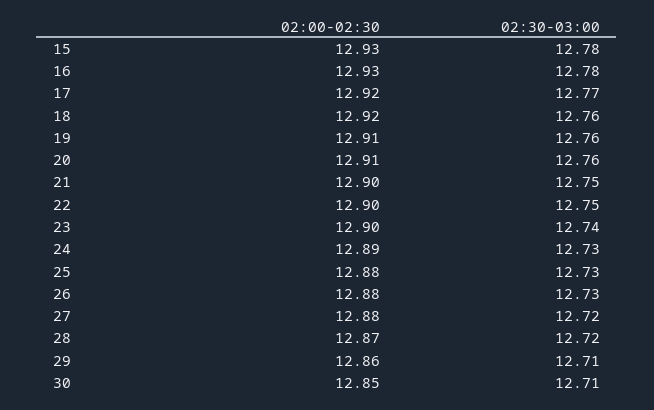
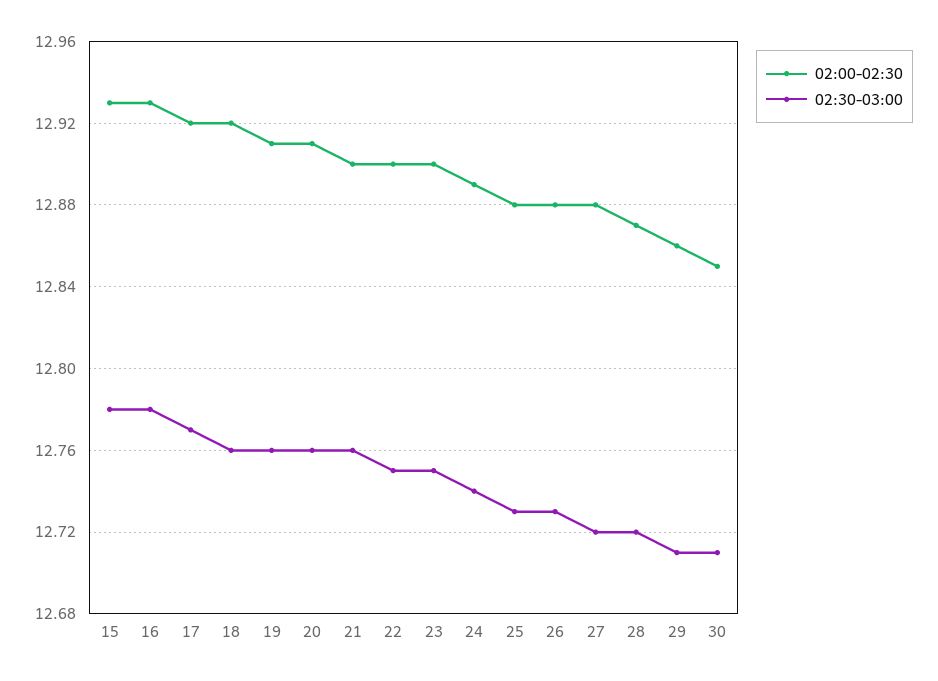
02:30-03:00, 21: 12.75 -> 12.76
02:30-03:00, 23: 12.74 -> 12.75
02:30-03:00, 24: 12.73 -> 12.74

